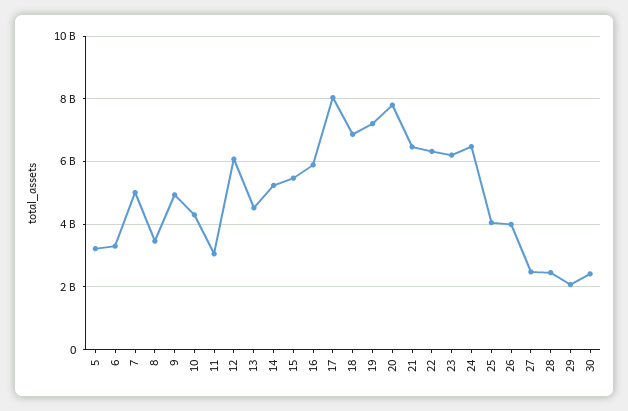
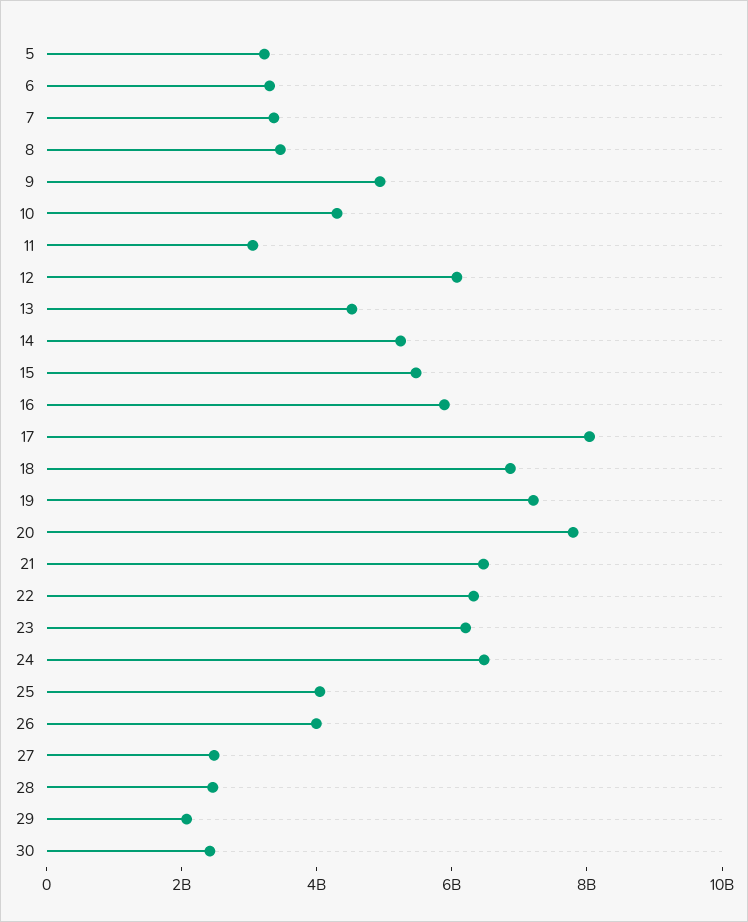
7: 5000000000 -> 3500000000

